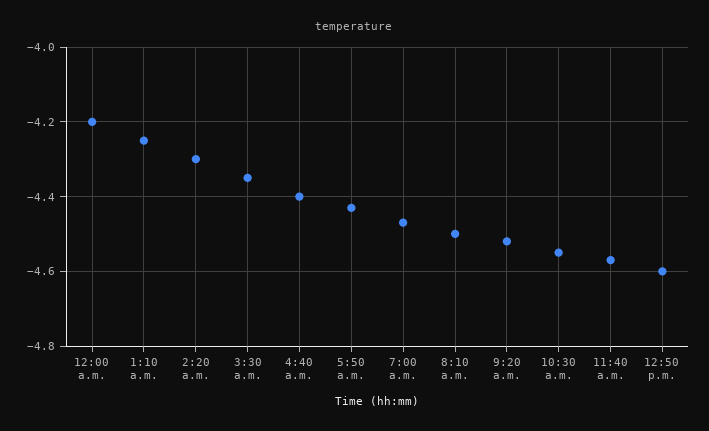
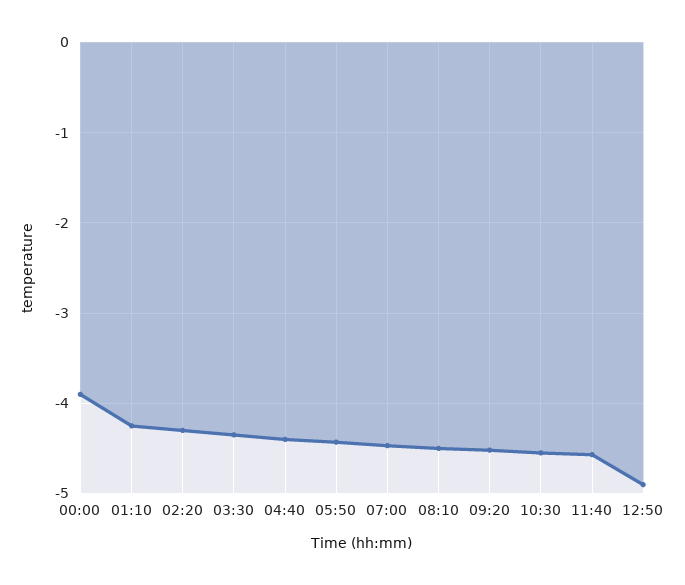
12:00 a.m.: -4.2 -> -3.9
12:50 p.m.: -4.6 -> -4.9

